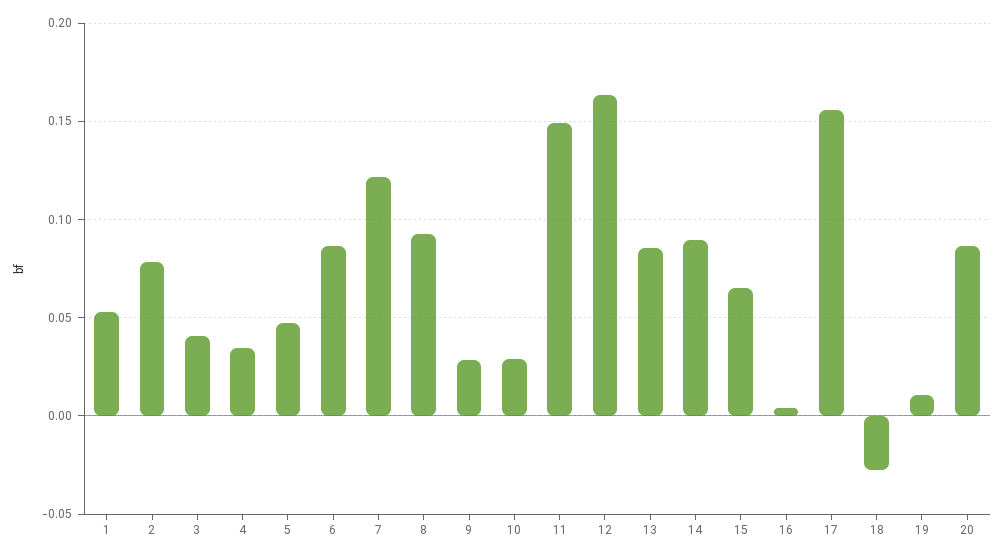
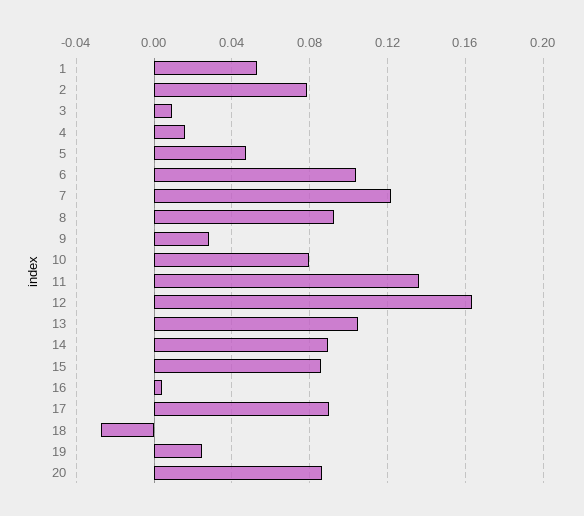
3: 0.04 -> 0.01
4: 0.035 -> 0.015
6: 0.085 -> 0.105
10: 0.03 -> 0.08
11: 0.15 -> 0.135
13: 0.085 -> 0.105
15: 0.065 -> 0.085
17: 0.155 -> 0.09
19: 0.01 -> 0.025

